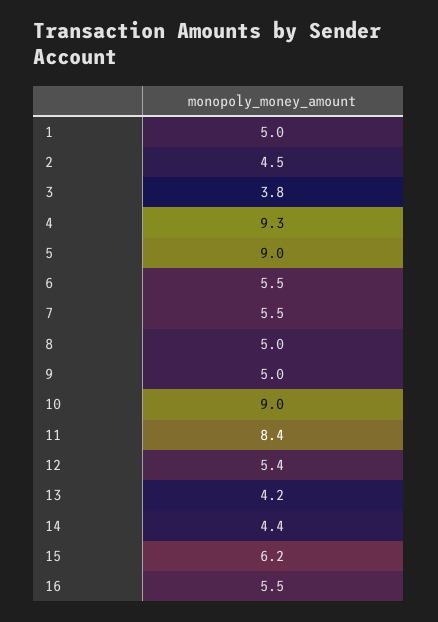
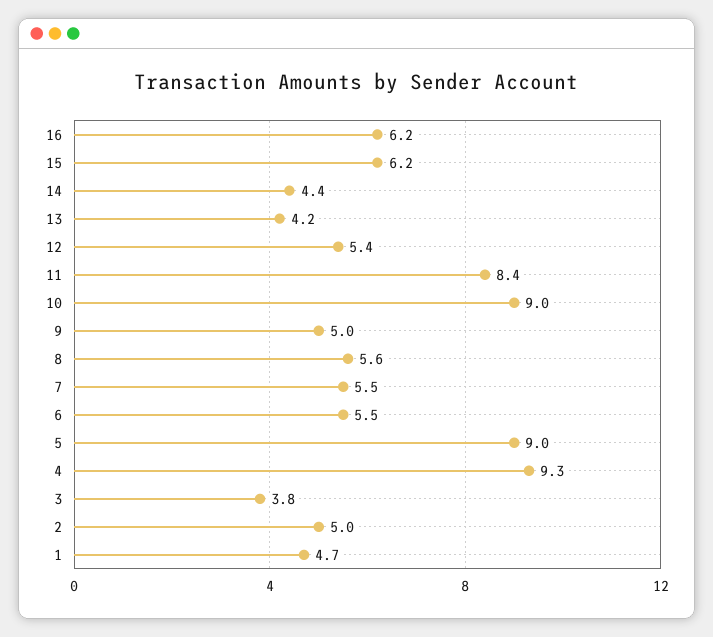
1: 5 -> 4.7
2: 4.5 -> 5
8: 5 -> 5.6
16: 5.5 -> 6.2

